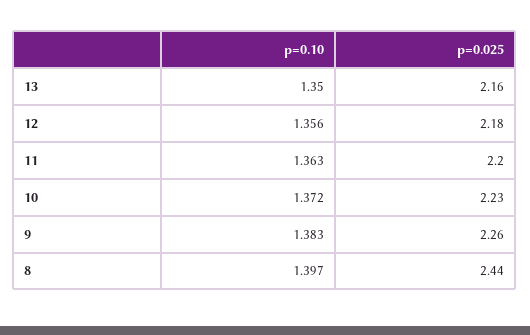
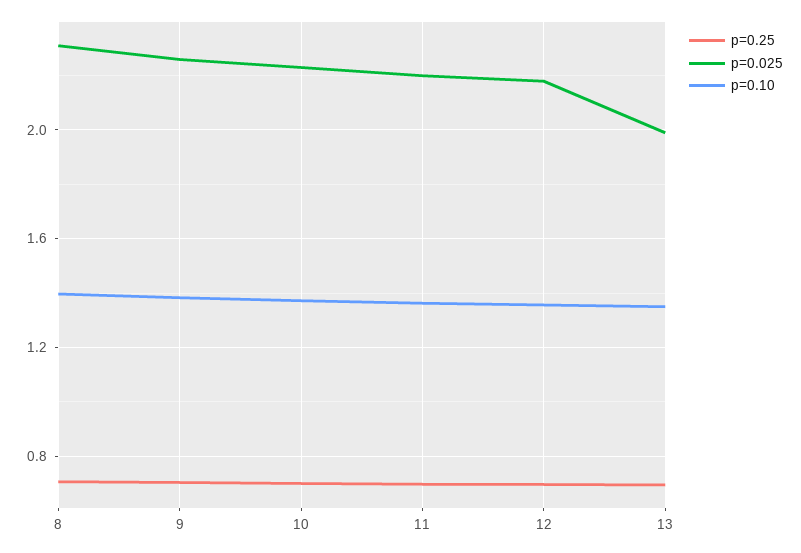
p=0.025, 13: 2.16 -> 2
p=0.025, 8: 2.44 -> 2.3
p=0.25, 8: none -> 0.7
p=0.25, 9: none -> 0.7
p=0.25, 10: none -> 0.7
p=0.25, 11: none -> 0.7
p=0.25, 12: none -> 0.7
p=0.25, 13: none -> 0.7

